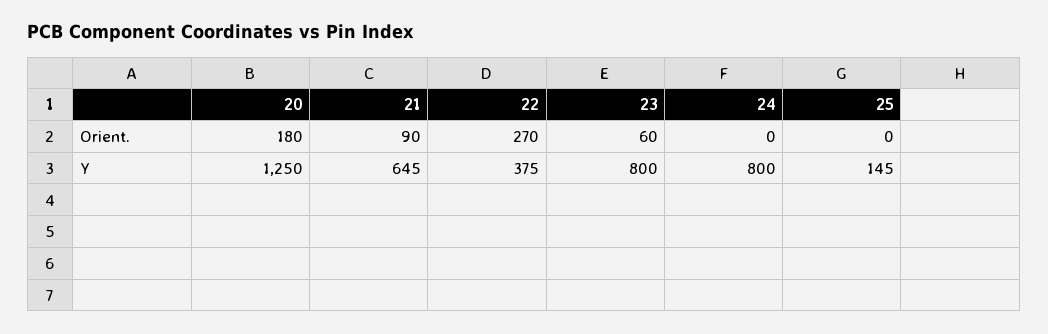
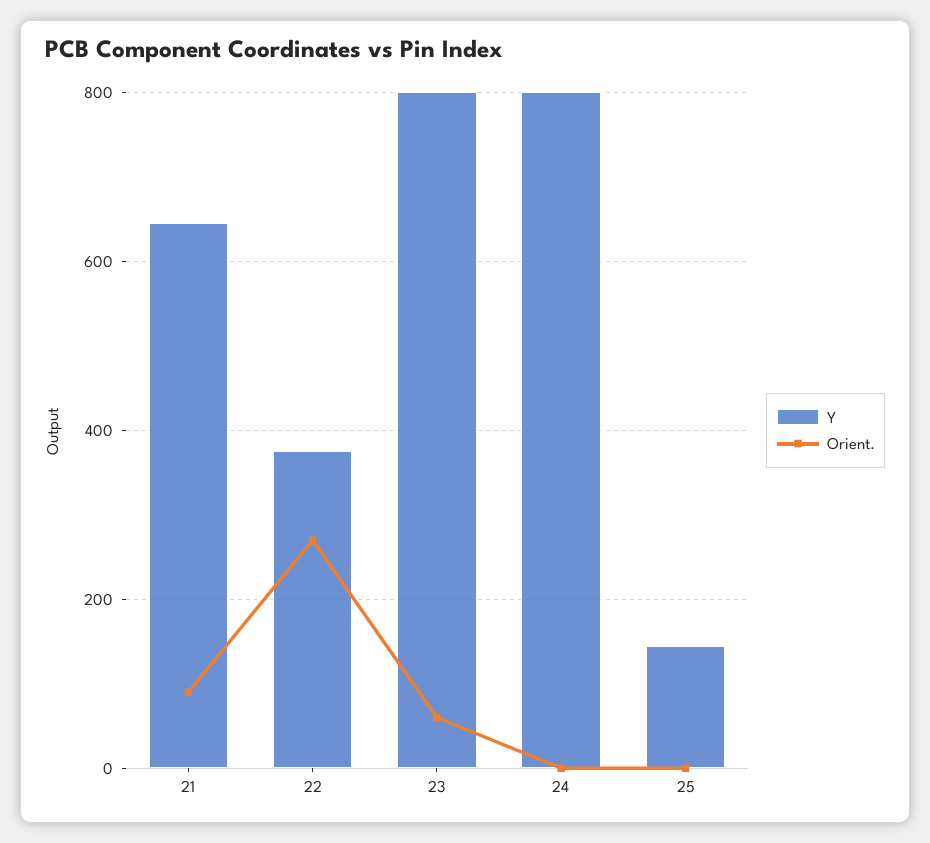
Orient., 20: 180 -> none
Y, 20: 1250 -> none

